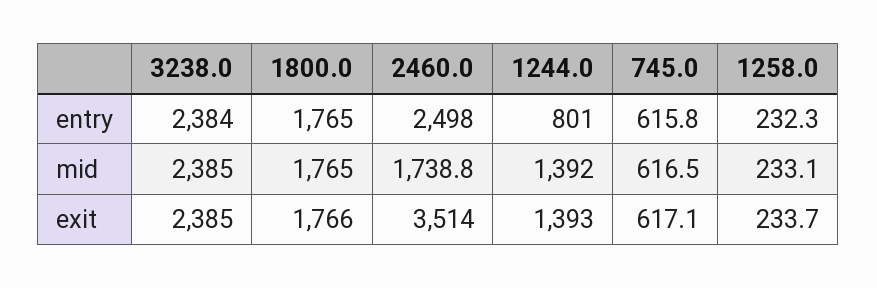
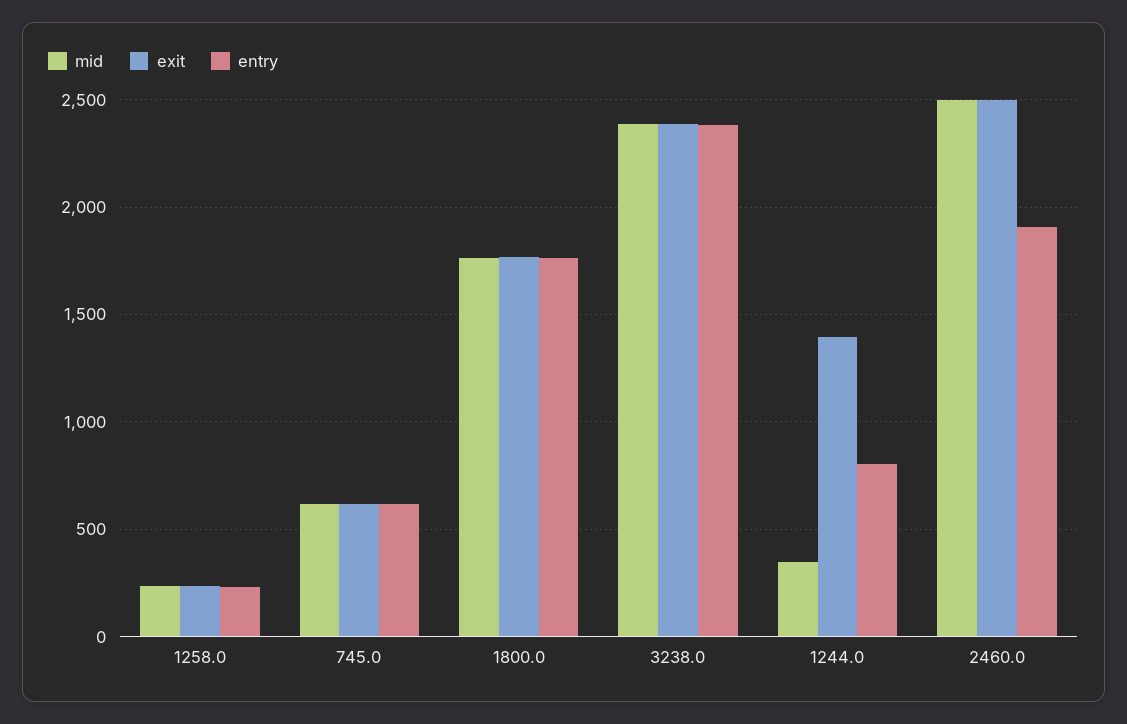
entry, 2460.0: 2498 -> 1900
mid, 2460.0: 1738.8 -> 2500
mid, 1244.0: 1392 -> 350
exit, 2460.0: 3514 -> 2500

